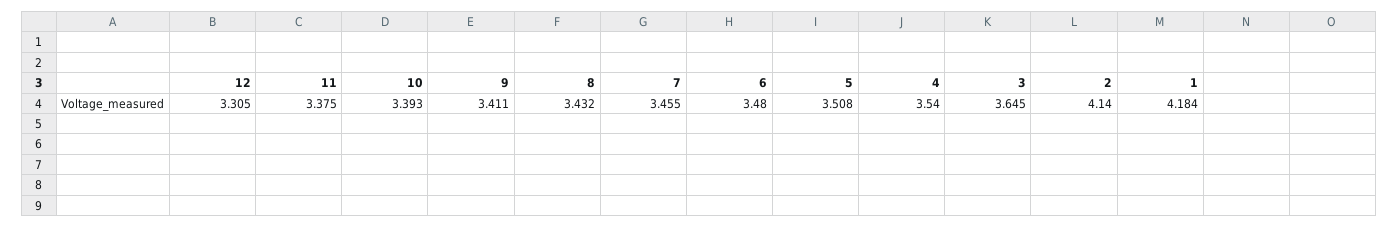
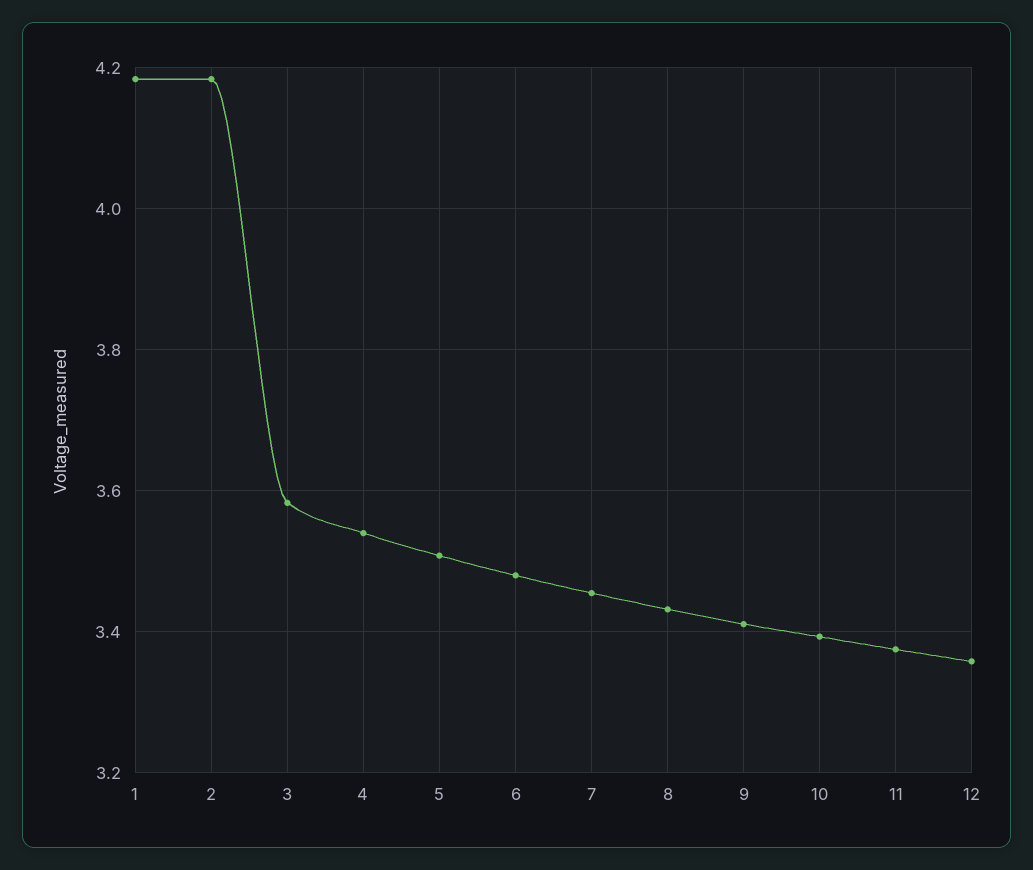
12: 3.305 -> 3.36
3: 3.645 -> 3.58
2: 4.14 -> 4.18

